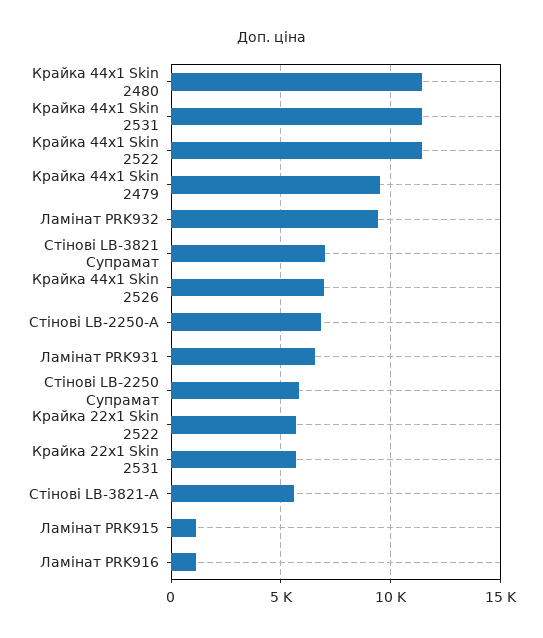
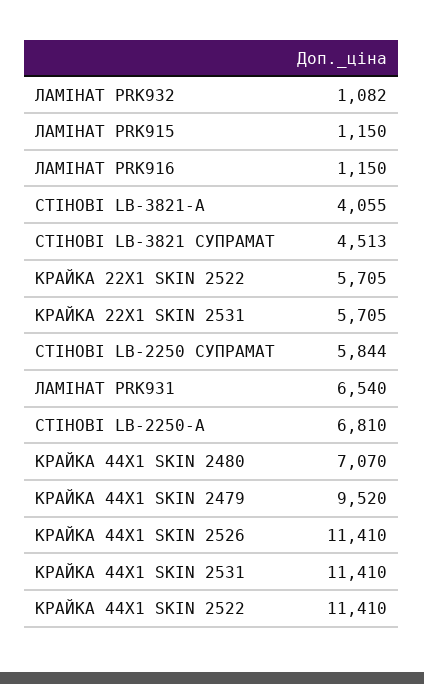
Крайка 44x1 Skin 2480: 11500 -> 7070
Ламінат PRK932: 9500 -> 1082
Стінові LB-3821 Супрамат: 7000 -> 4513
Крайка 44x1 Skin 2526: 7000 -> 11410
Стінові LB-3821-А: 5500 -> 4055

